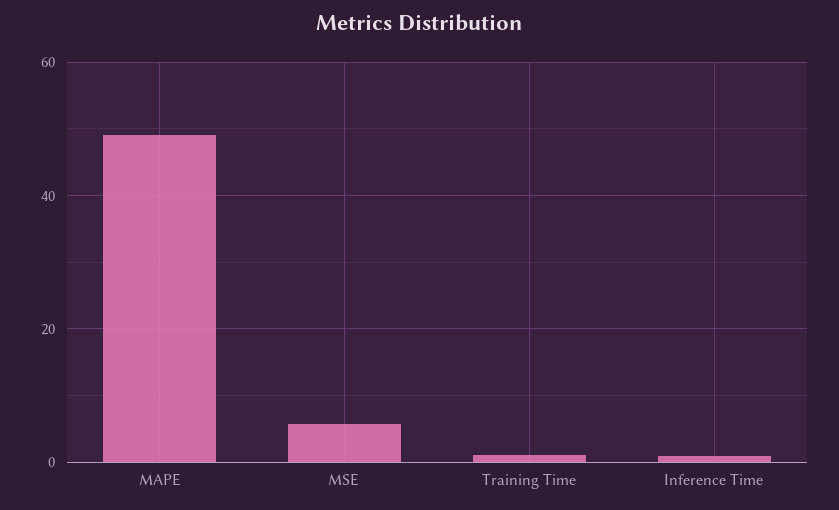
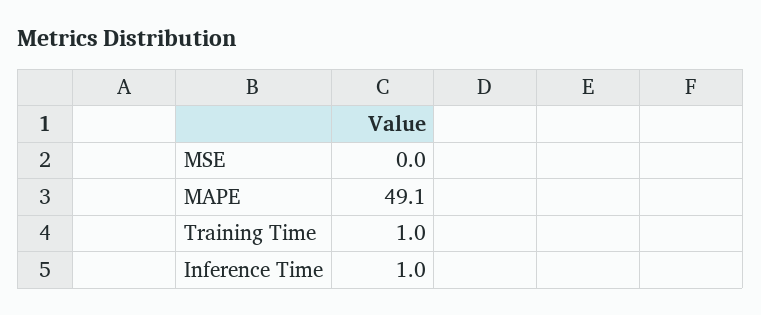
MSE: 6 -> 0

